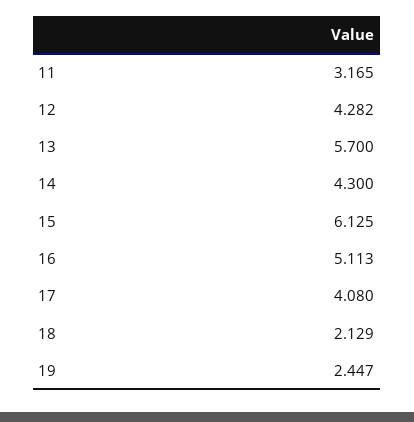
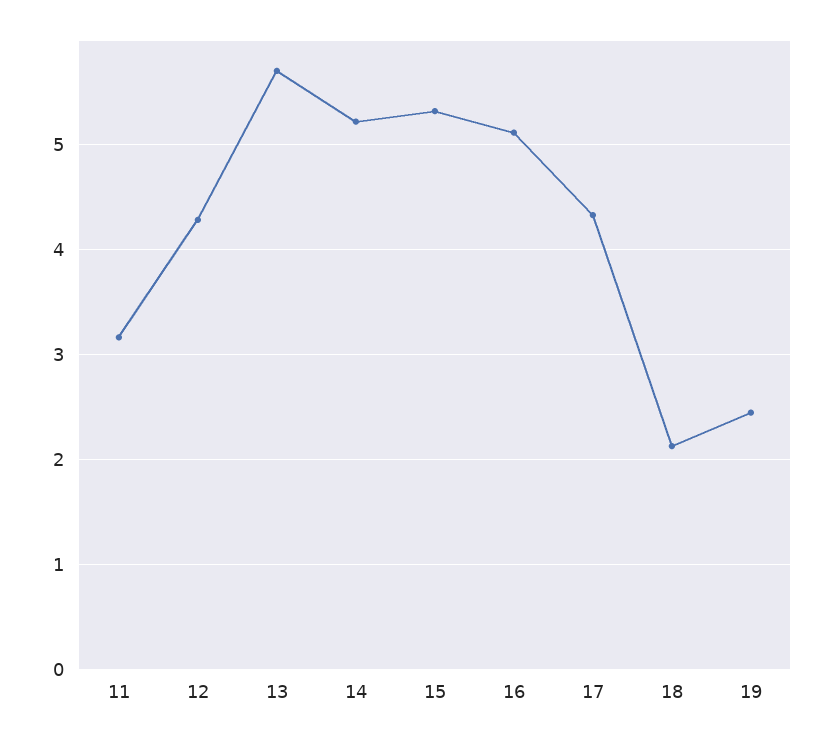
14: 4.3 -> 5.2
15: 6.125 -> 5.3
17: 4.08 -> 4.3

